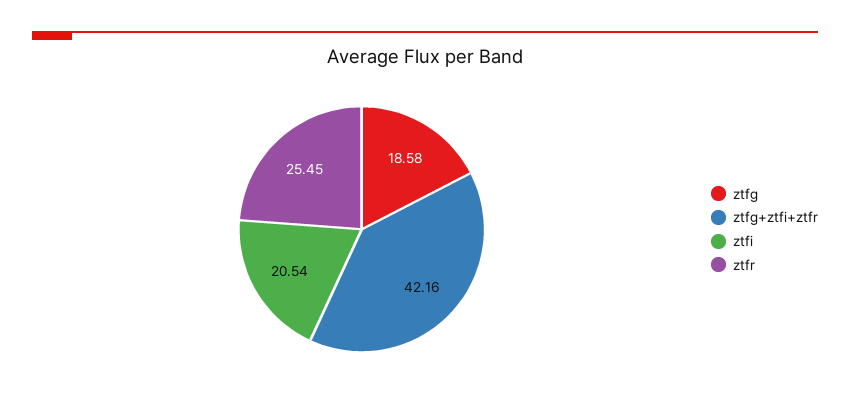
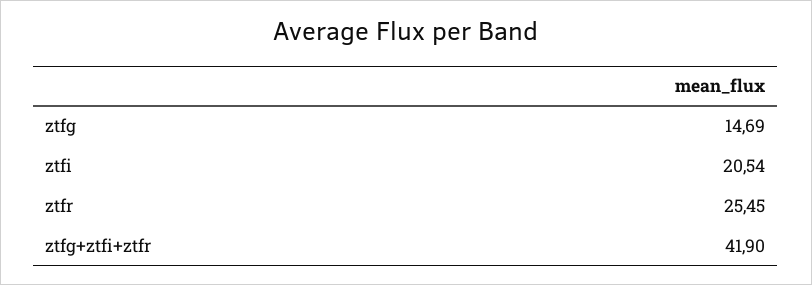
ztfg: 18.58 -> 14.69
ztfg+ztfi+ztfr: 42.16 -> 41.9

